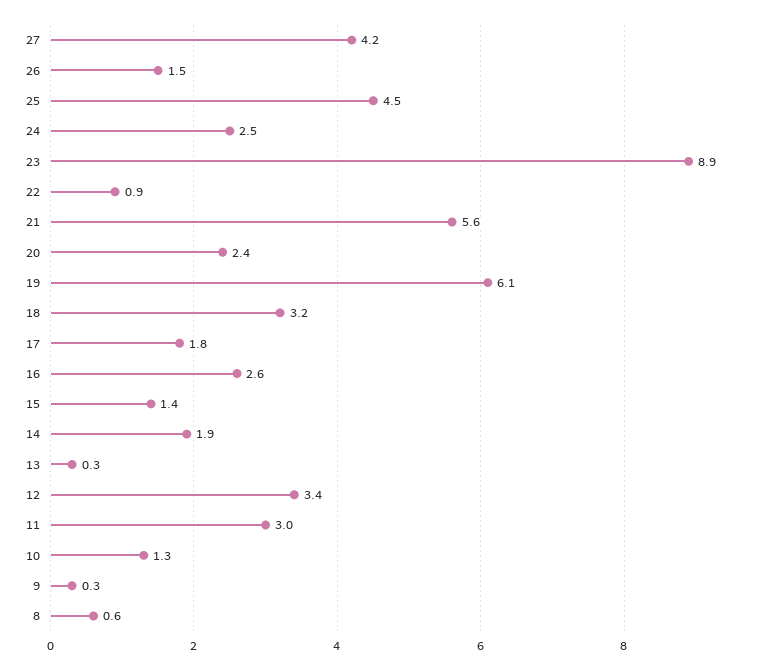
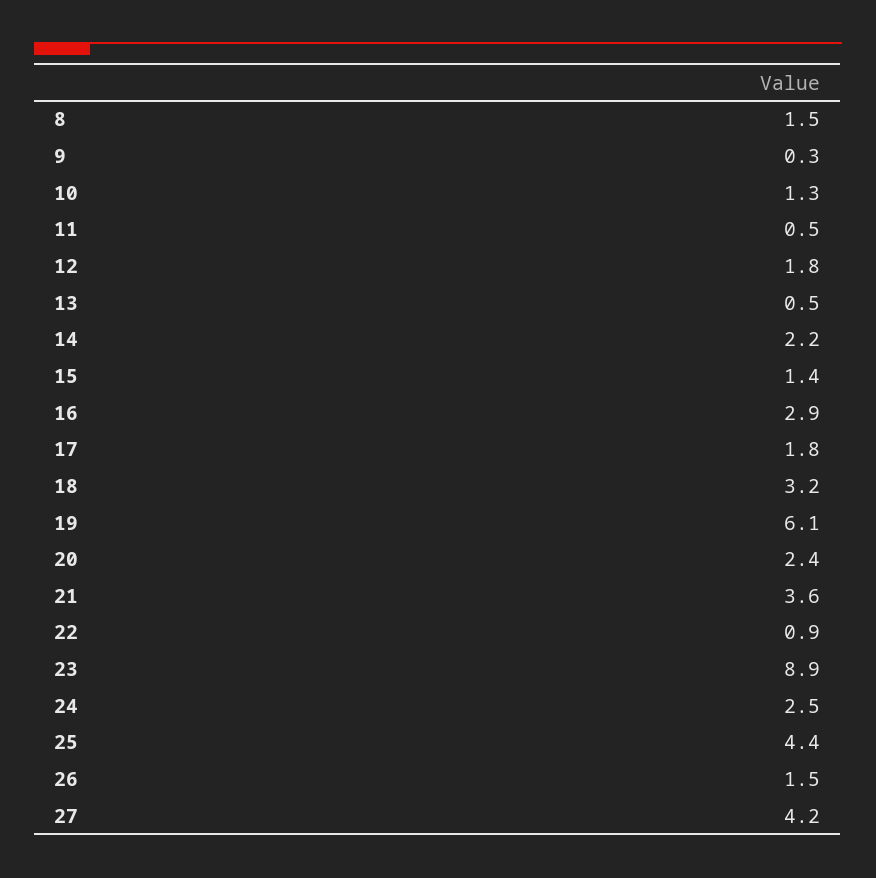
25: 4.5 -> 4.4
21: 5.6 -> 3.6
16: 2.6 -> 2.9
14: 1.9 -> 2.2
13: 0.3 -> 0.5
12: 3.4 -> 1.8
11: 3 -> 0.5
8: 0.6 -> 1.5

